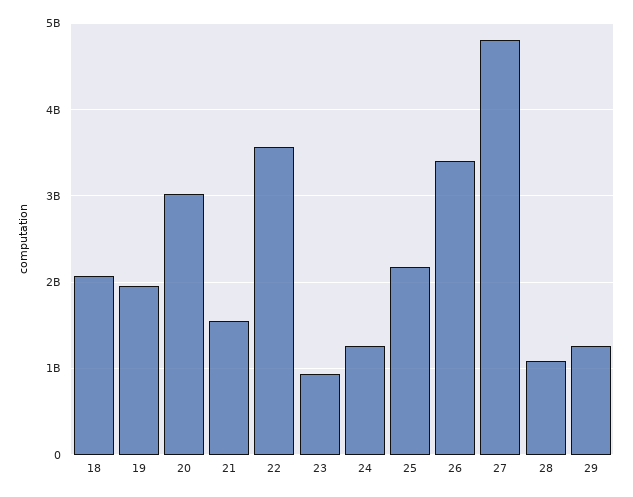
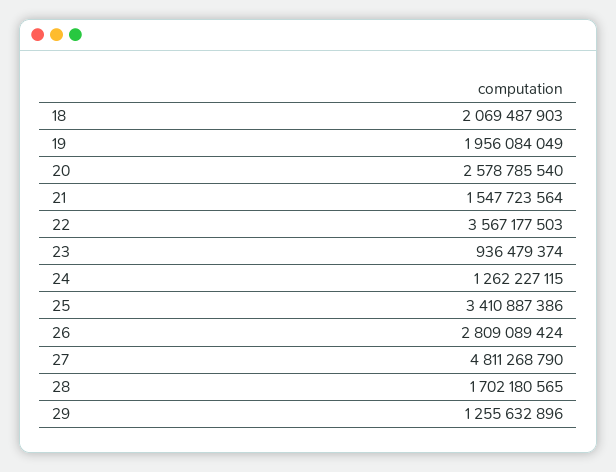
20: 3000000000 -> 2578785540
25: 2200000000 -> 3410887386
26: 3400000000 -> 2809089424
28: 1100000000 -> 1702180565

